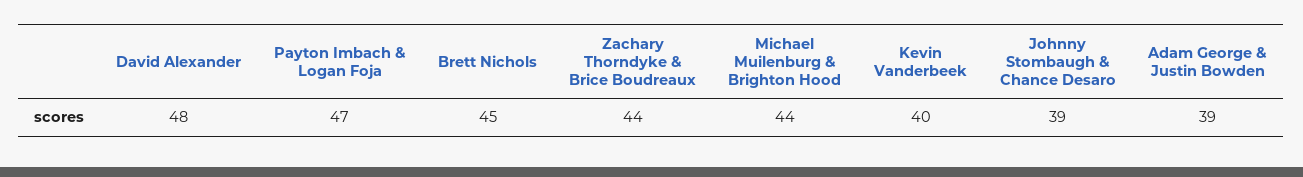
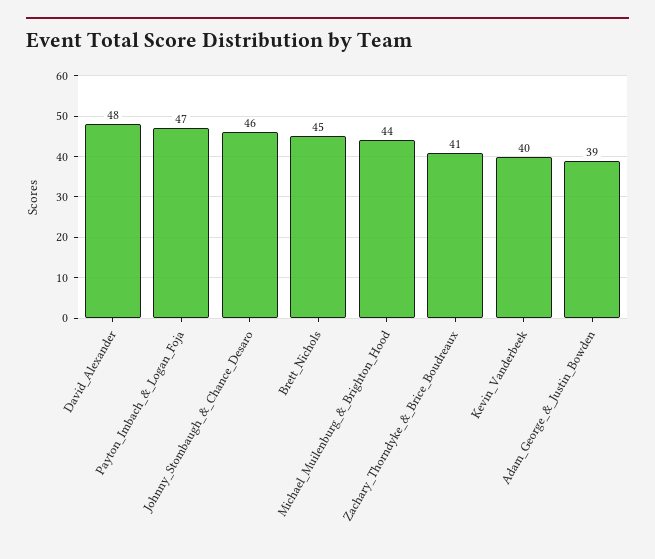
Zachary Thorndyke & Brice Boudreaux: 44 -> 41
Johnny Stombaugh & Chance Desaro: 39 -> 46

